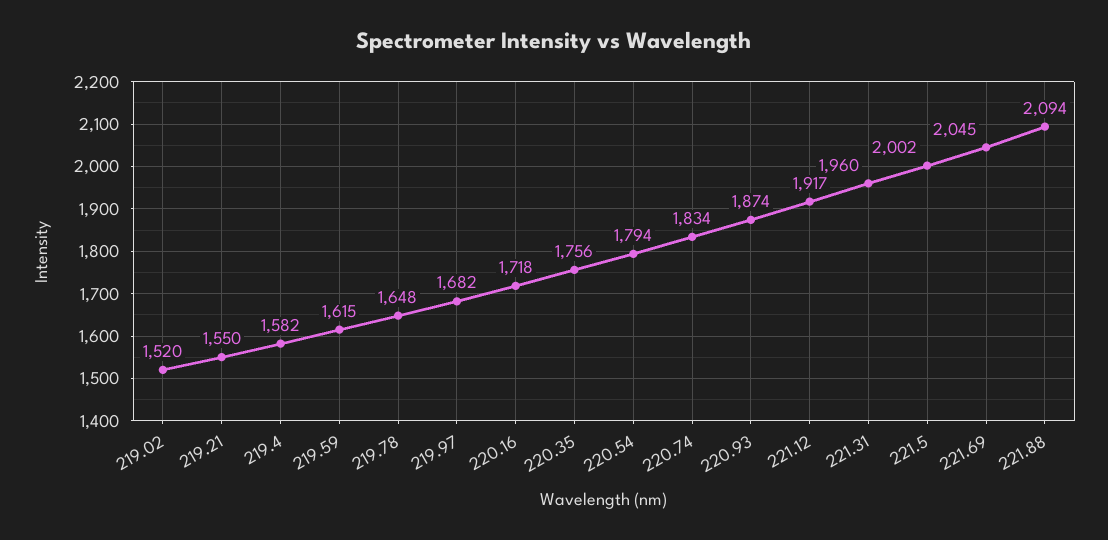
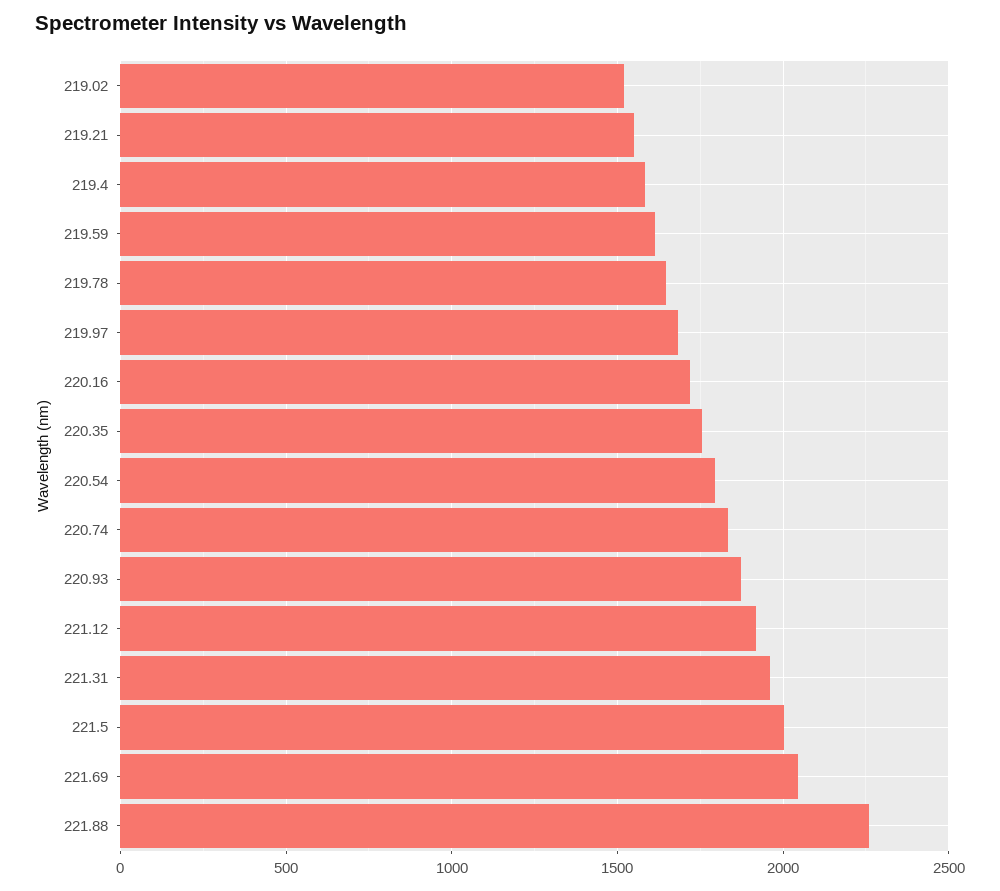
221.88: 2094 -> 2250

